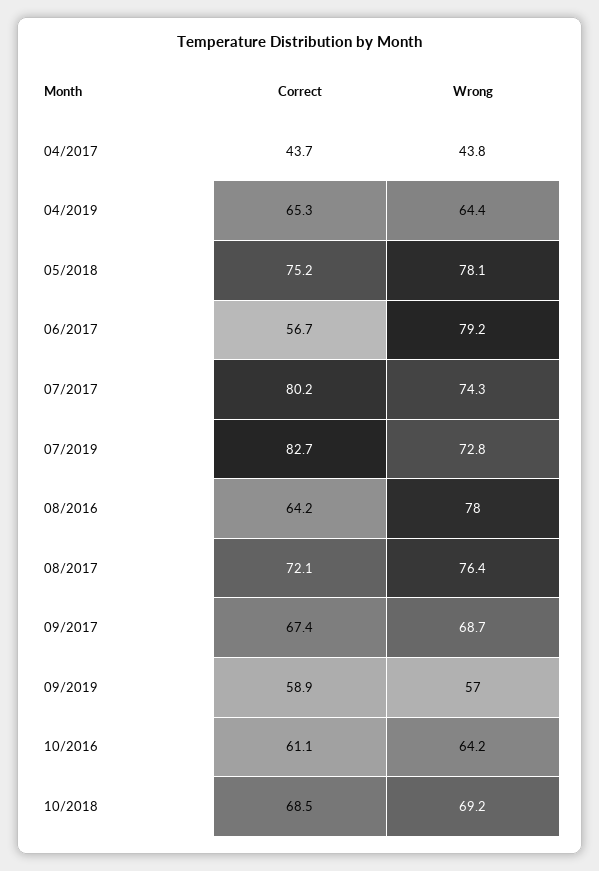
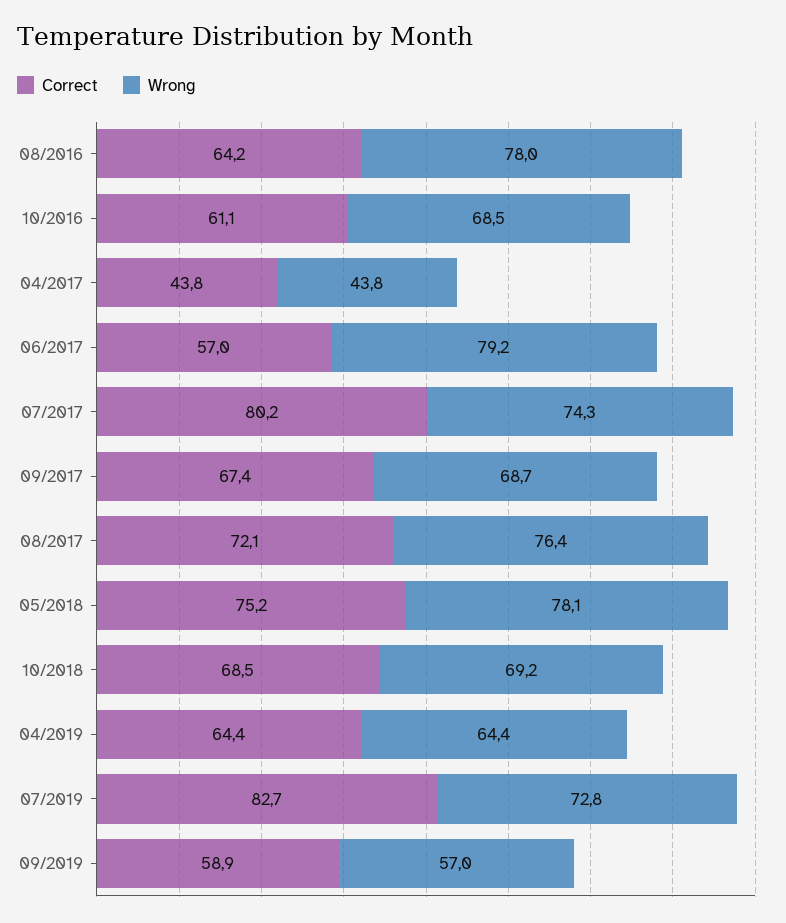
Correct, 04/2017: 43.7 -> 43.8
Correct, 04/2019: 65.3 -> 64.4
Correct, 06/2017: 56.7 -> 57
Wrong, 10/2016: 64.2 -> 68.5

